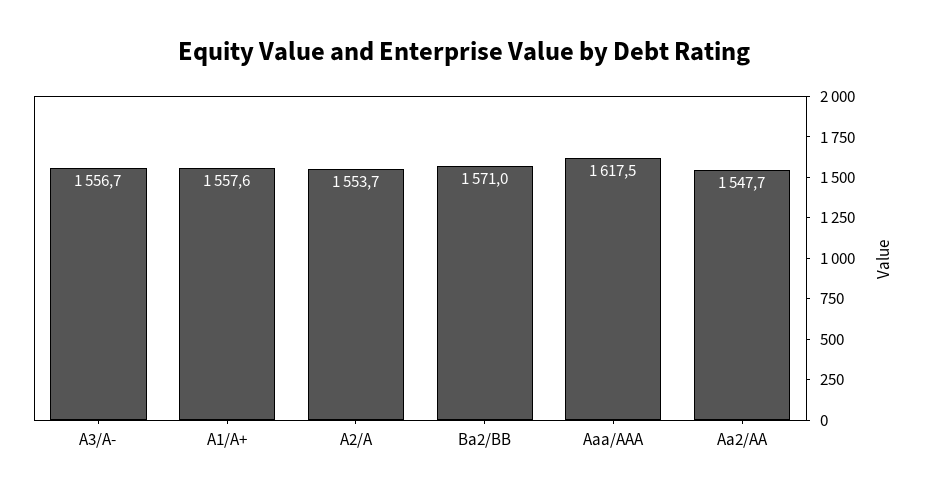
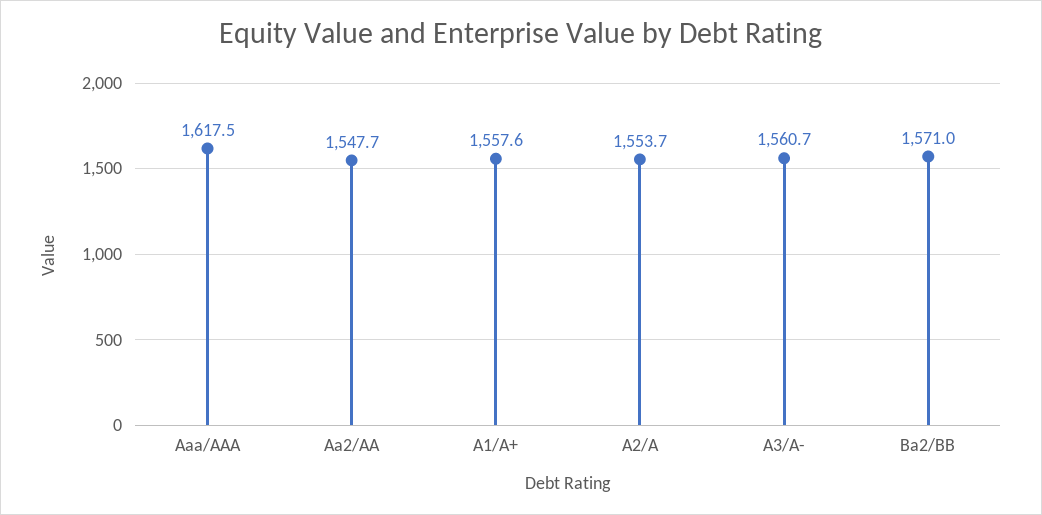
A3/A-: 1556.7 -> 1560.7

